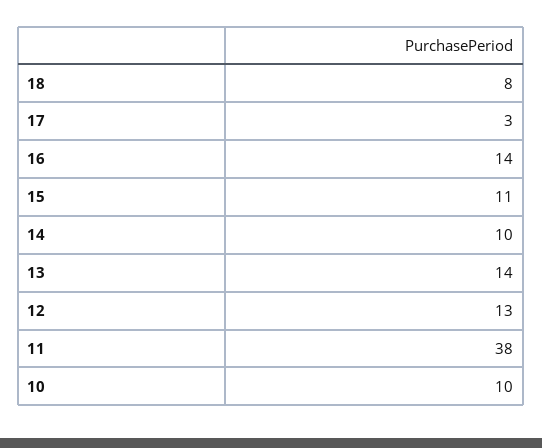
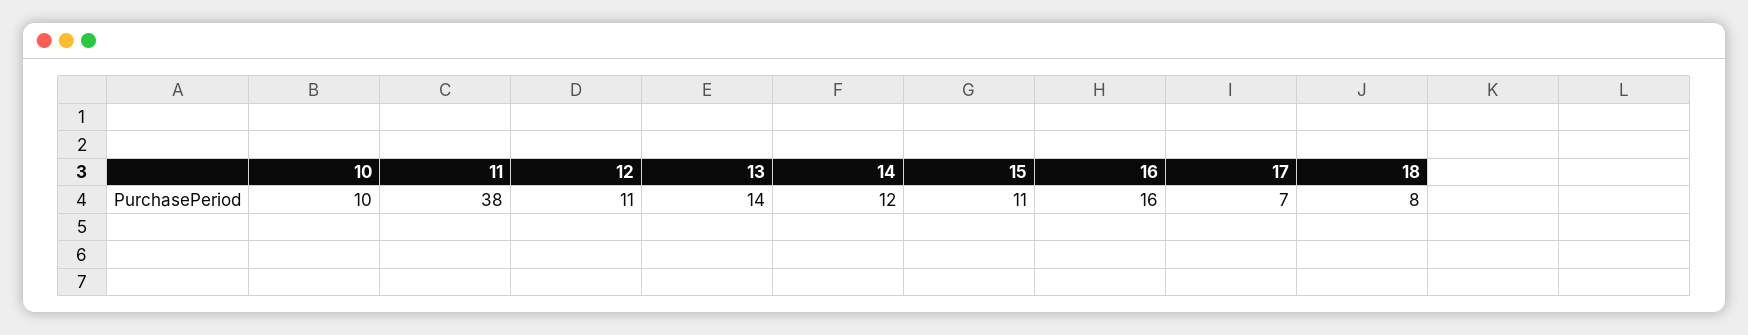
17: 3 -> 7
16: 14 -> 16
14: 10 -> 12
12: 13 -> 11

